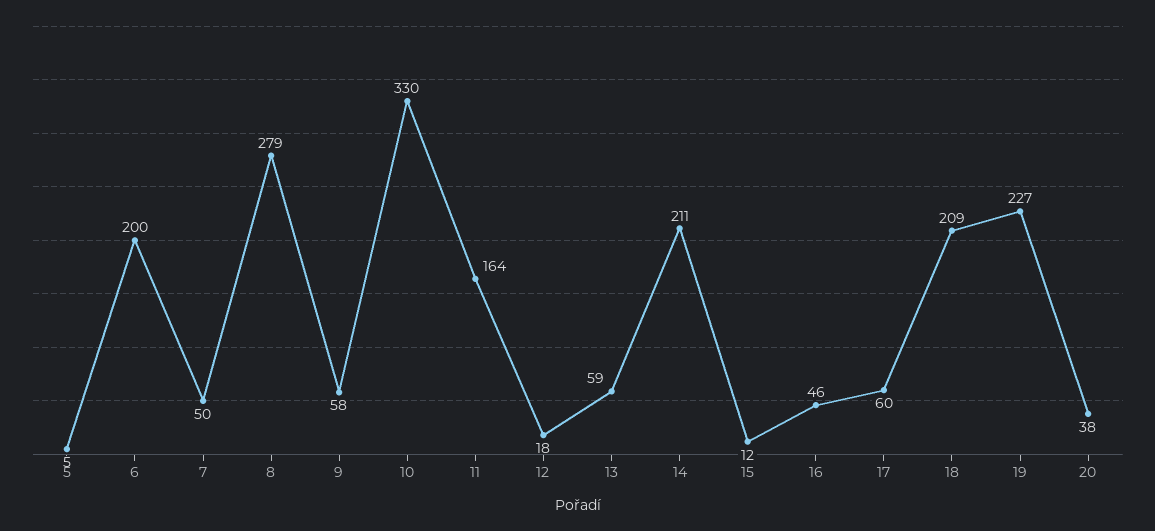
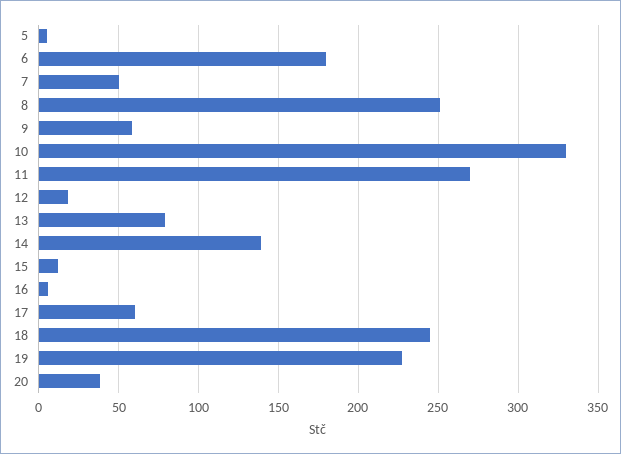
6: 200 -> 180
8: 279 -> 250
11: 164 -> 270
13: 59 -> 80
14: 211 -> 140
16: 46 -> 5
18: 209 -> 245

